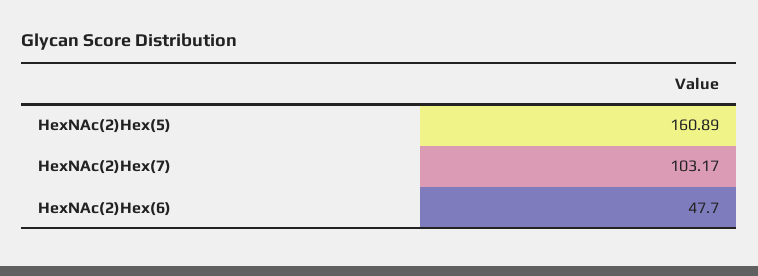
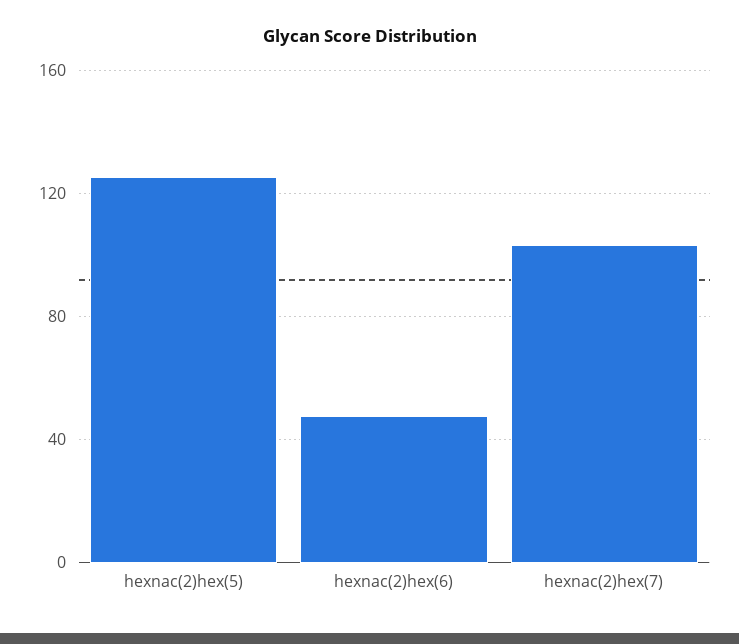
HexNAc(2)Hex(5): 160.89 -> 125

